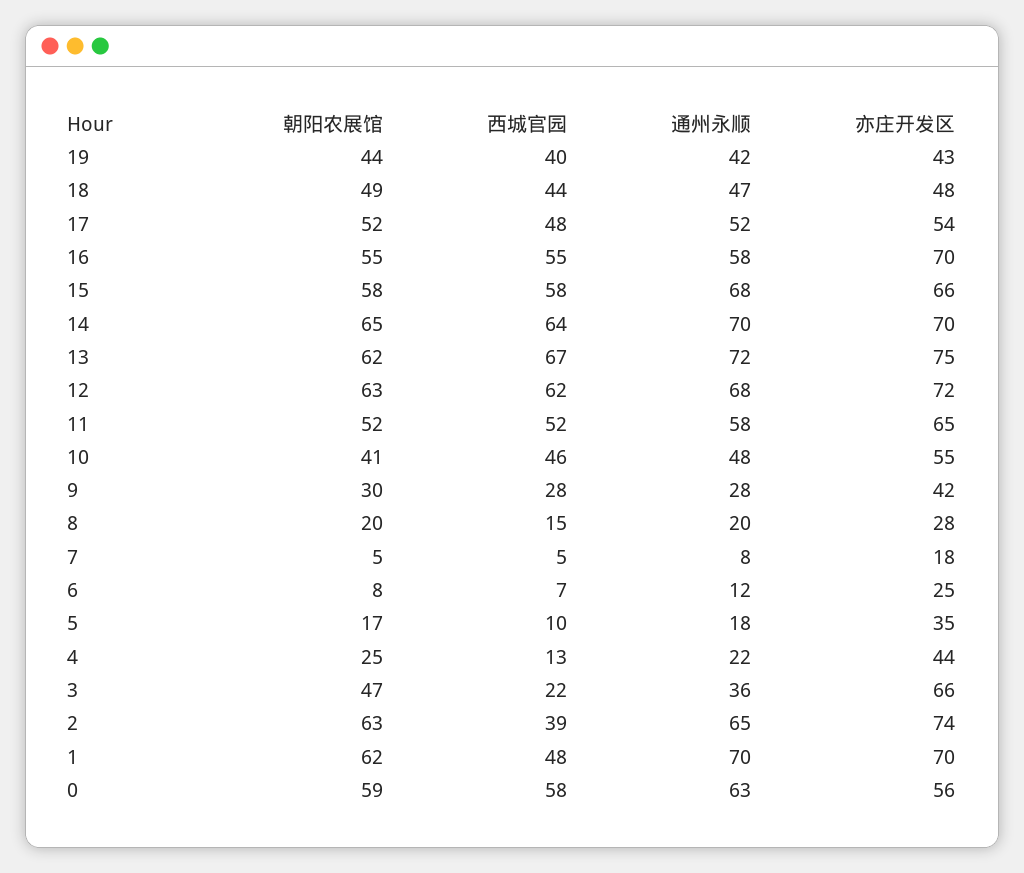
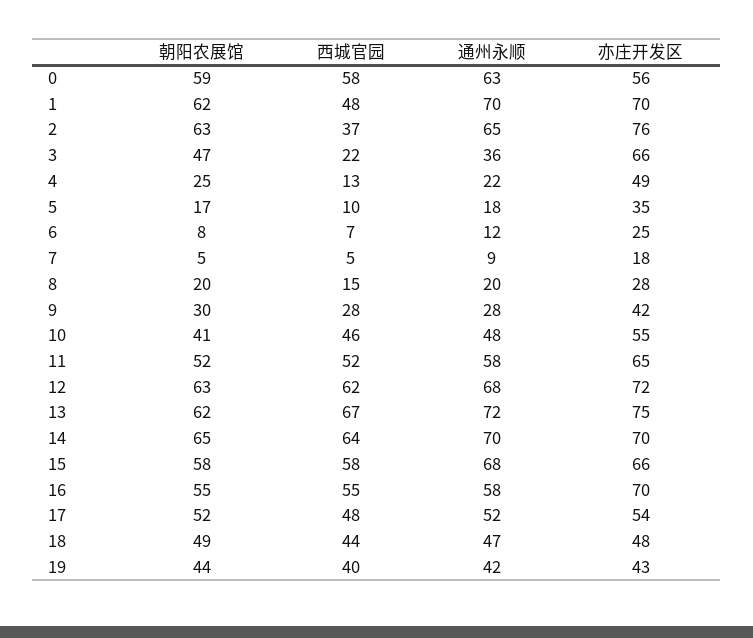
通州永顺, 7: 8 -> 9
亦庄开发区, 4: 44 -> 49
西城官园, 2: 39 -> 37
亦庄开发区, 2: 74 -> 76

